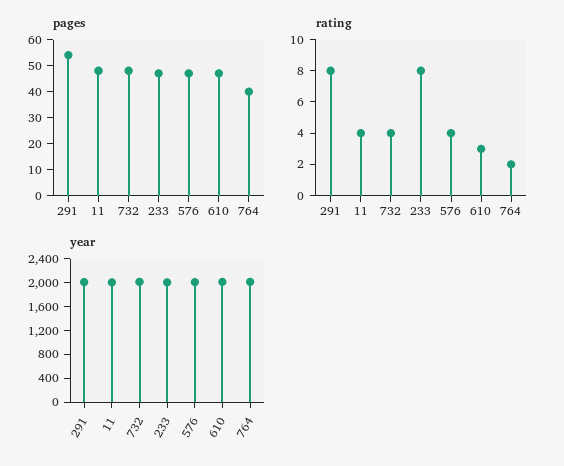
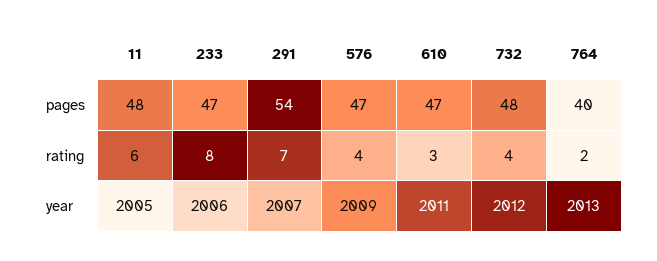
rating, 291: 8 -> 7
rating, 11: 4 -> 6

